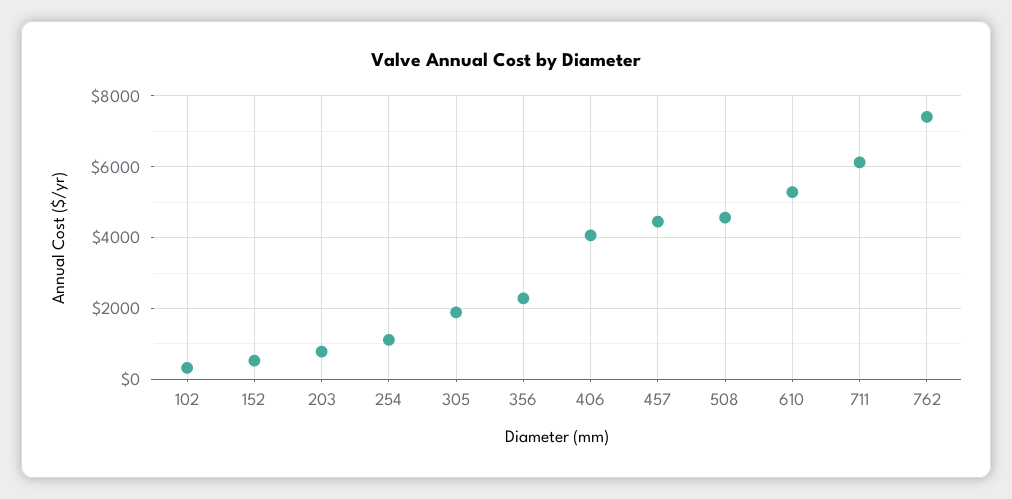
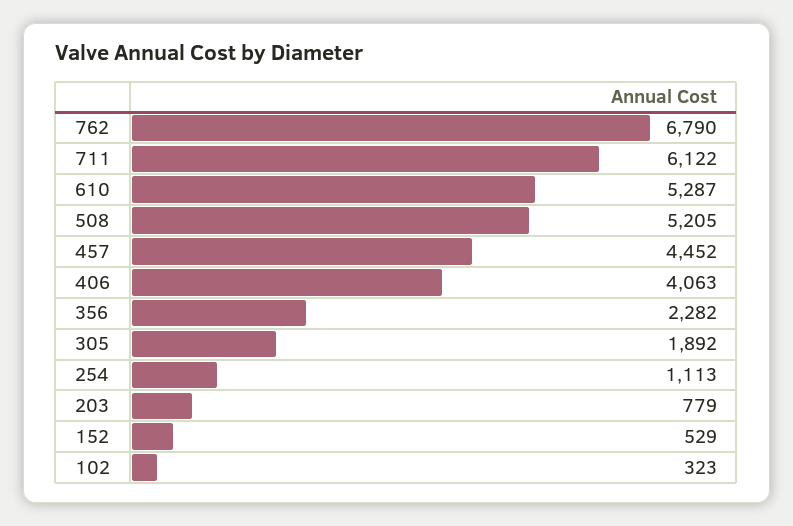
508: 4600 -> 5205
762: 7400 -> 6790

